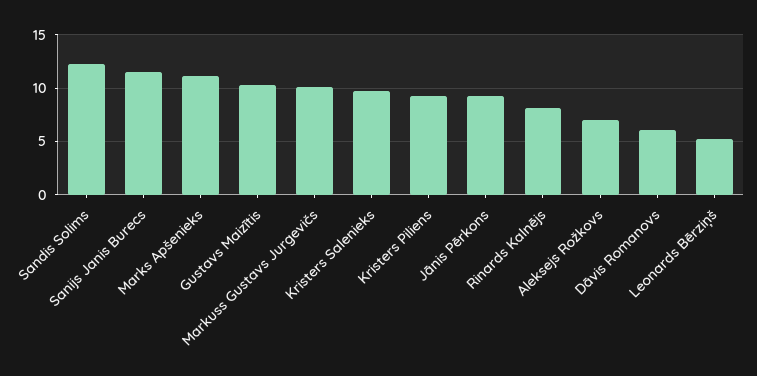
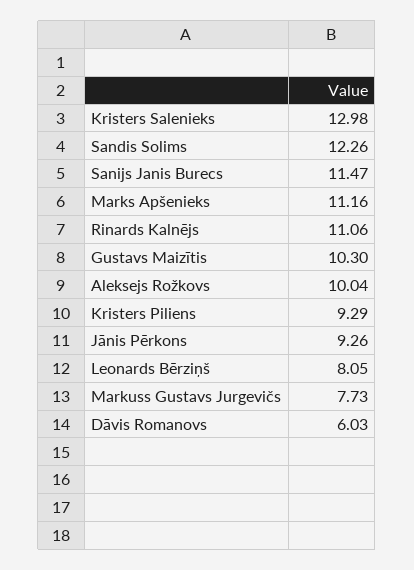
Markuss Gustavs Jurgevičs: 10 -> 7.73
Kristers Salenieks: 10 -> 12.98
Rinards Kalnējs: 8 -> 11.06
Aleksejs Rožkovs: 7 -> 10.04
Leonards Bērziņš: 5 -> 8.05

